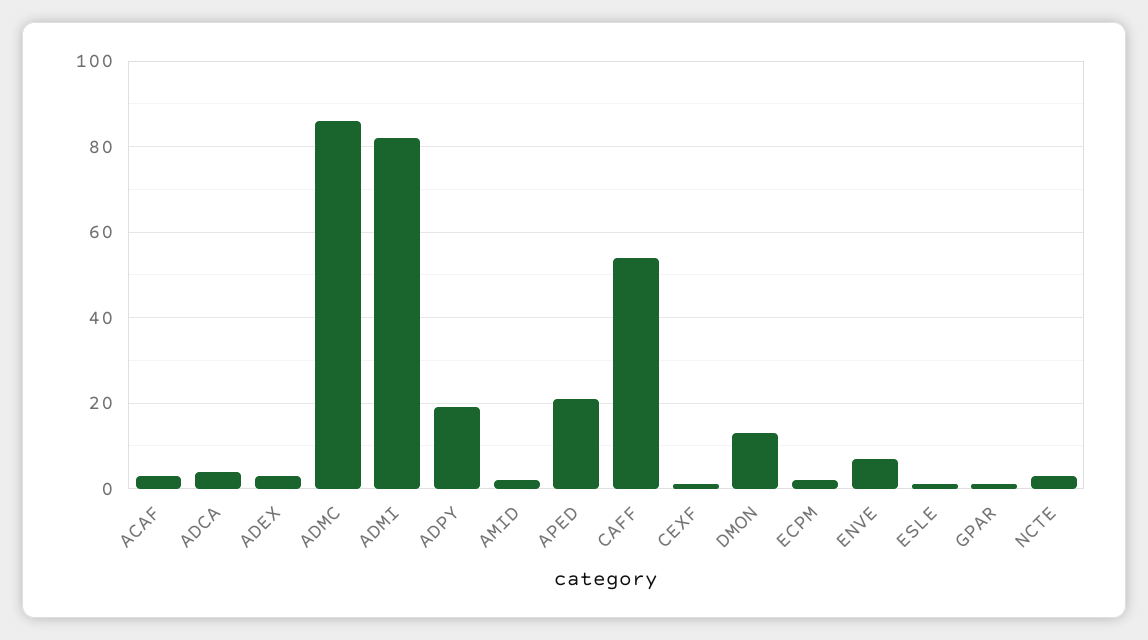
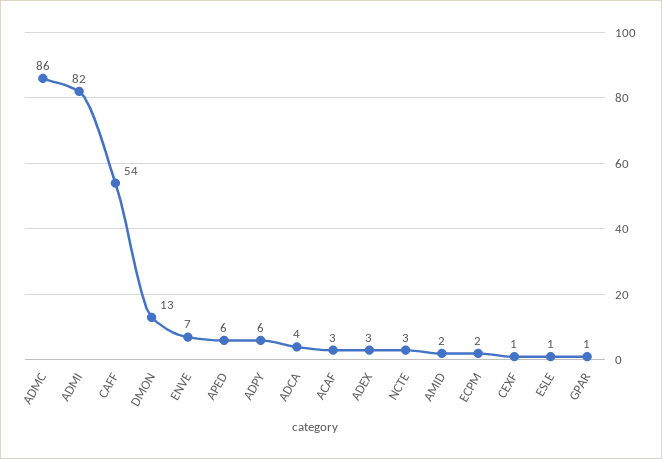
ADPY: 20 -> 6
APED: 20 -> 6

